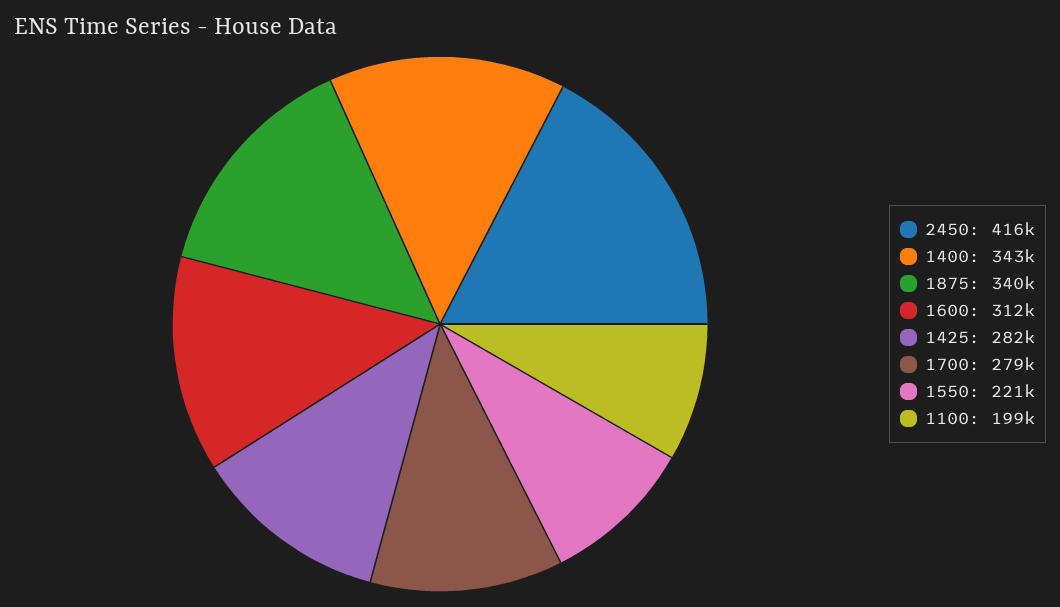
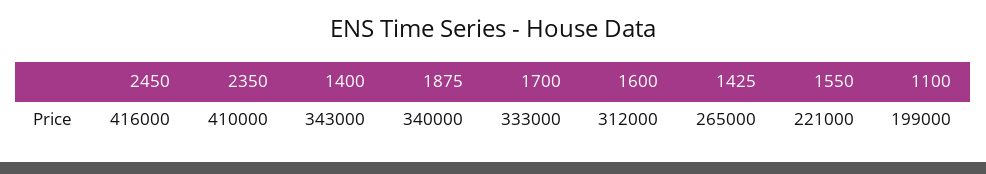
1425: 282000 -> 265000
1700: 279000 -> 333000
2350: none -> 410000

